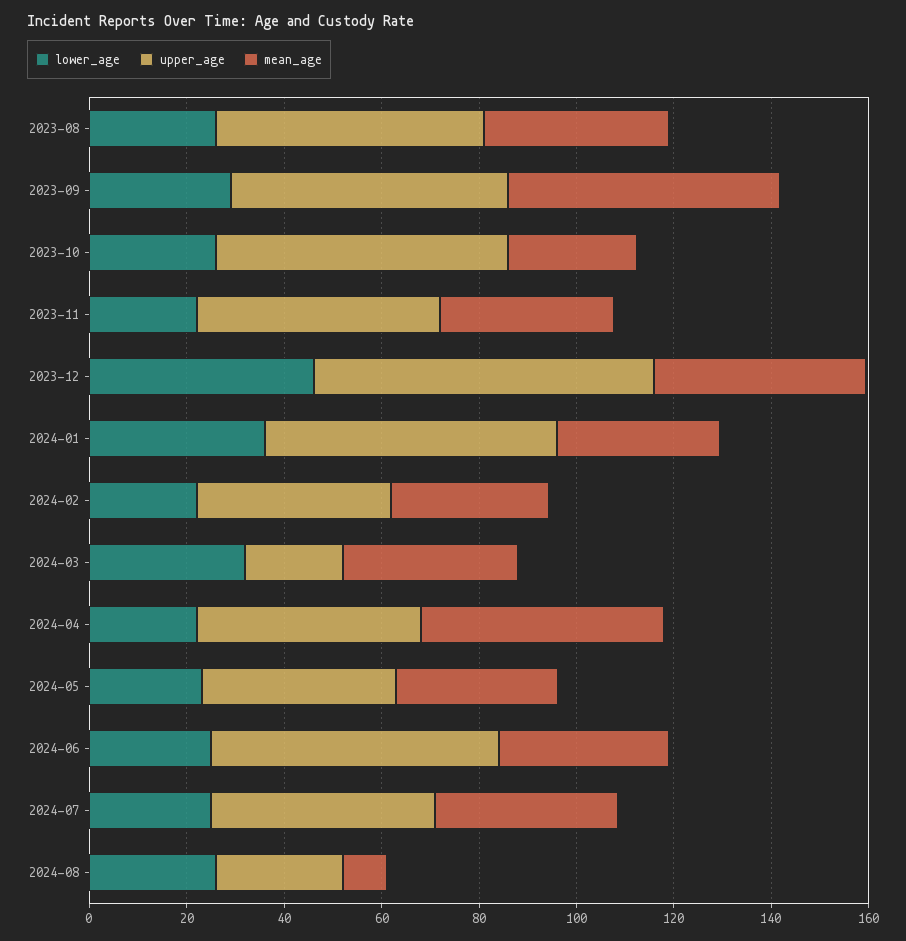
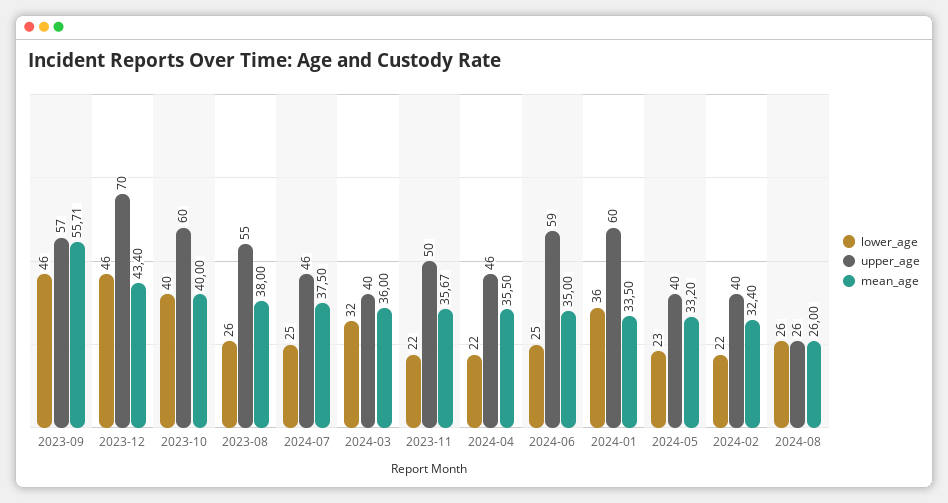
lower_age, 2023-09: 30 -> 46
lower_age, 2023-10: 25 -> 40
mean_age, 2023-10: 25 -> 40
upper_age, 2024-03: 20 -> 40
mean_age, 2024-04: 50 -> 35.5
mean_age, 2024-08: 10 -> 26

